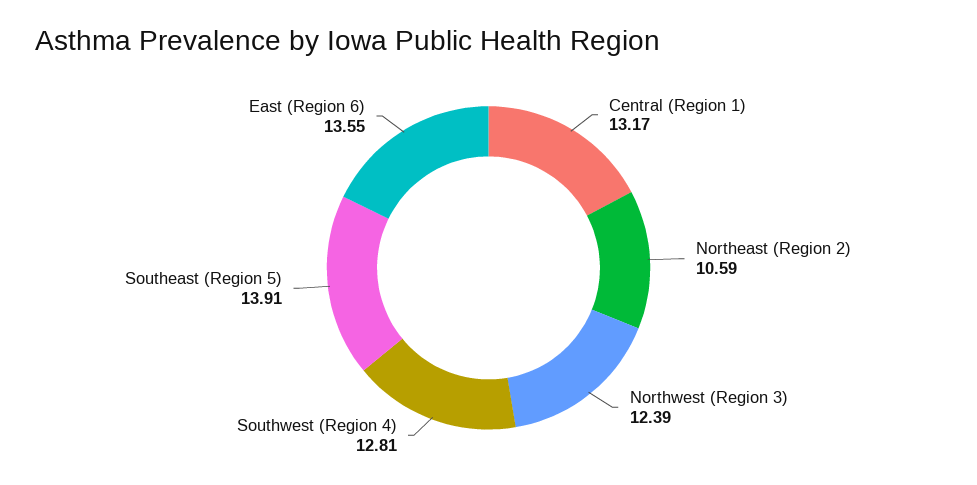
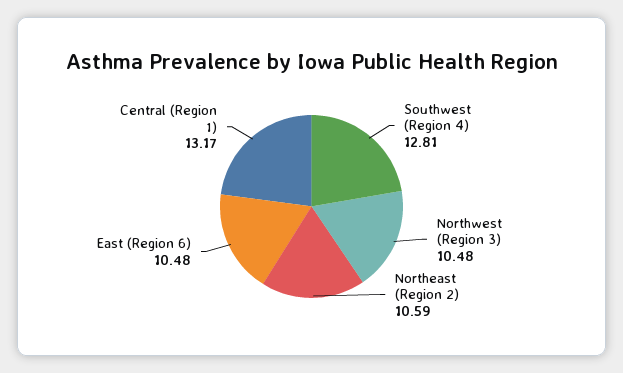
Northwest (Region 3): 12.39 -> 10.48
Southeast (Region 5): 13.91 -> none
East (Region 6): 13.55 -> 10.48

